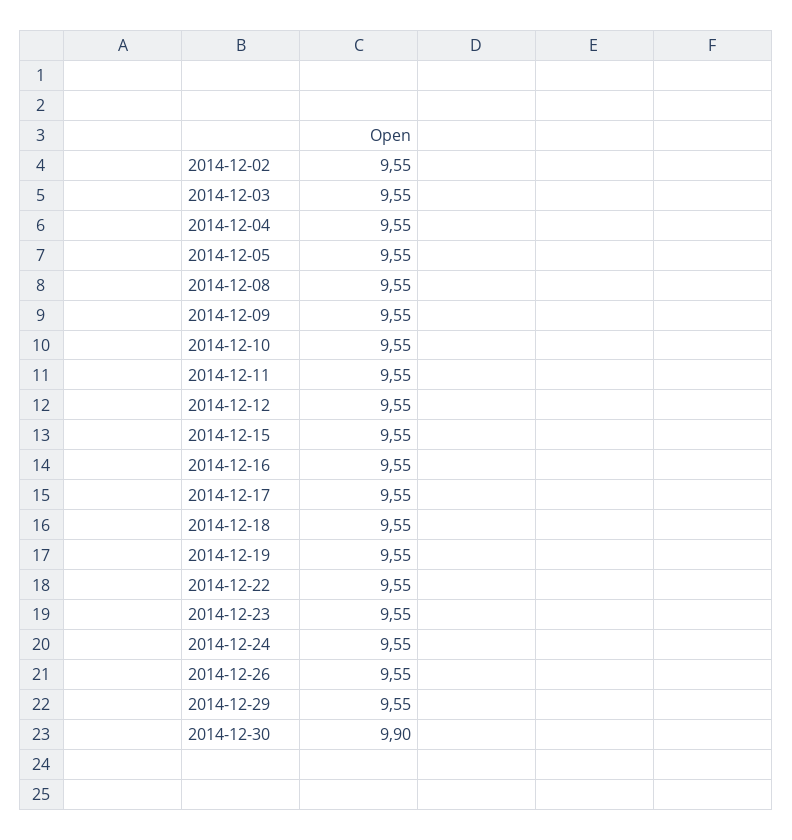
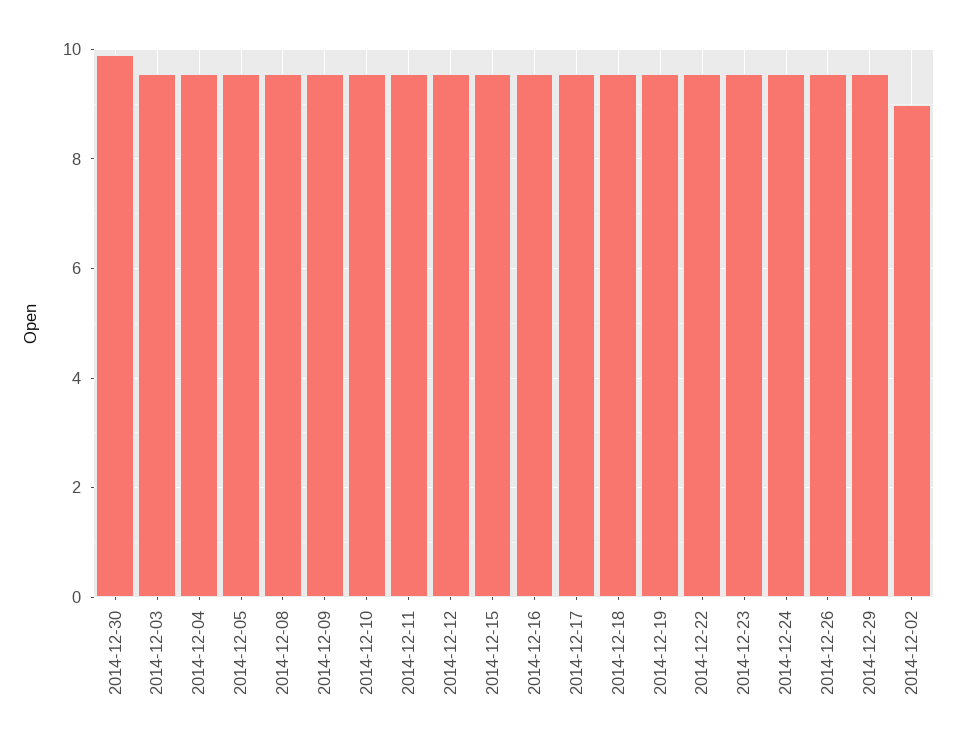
2014-12-02: 9.55 -> 9

